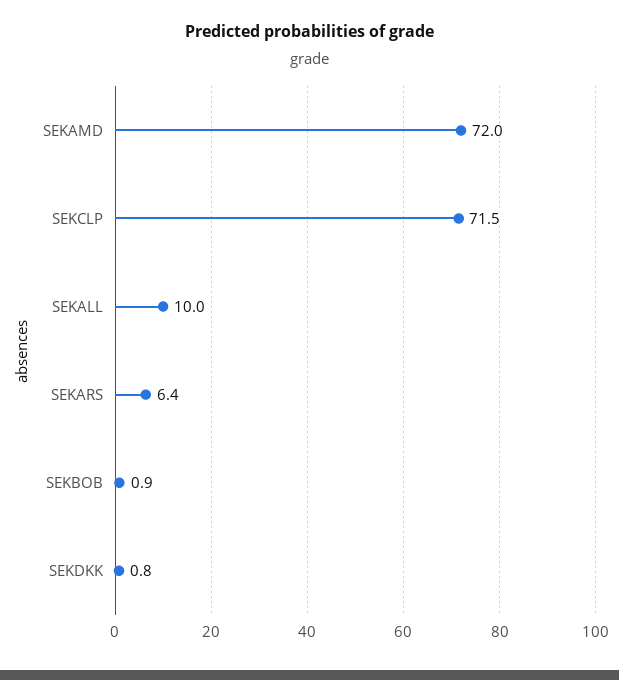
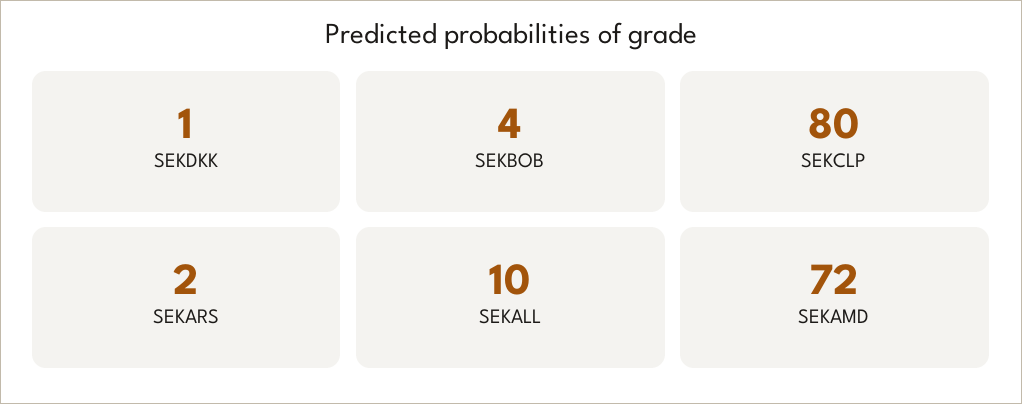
SEKCLP: 71.5 -> 80
SEKARS: 6.4 -> 2
SEKBOB: 0.9 -> 4

